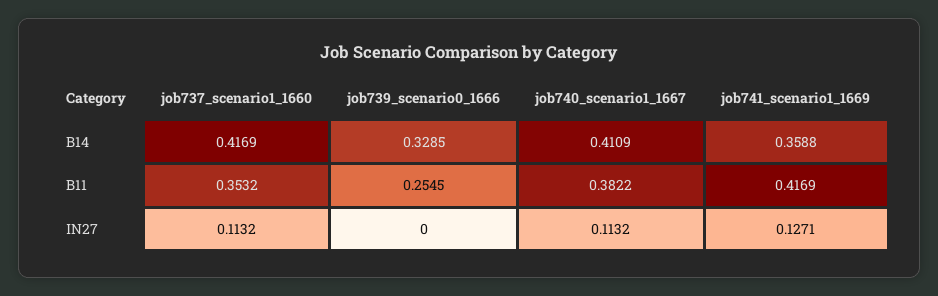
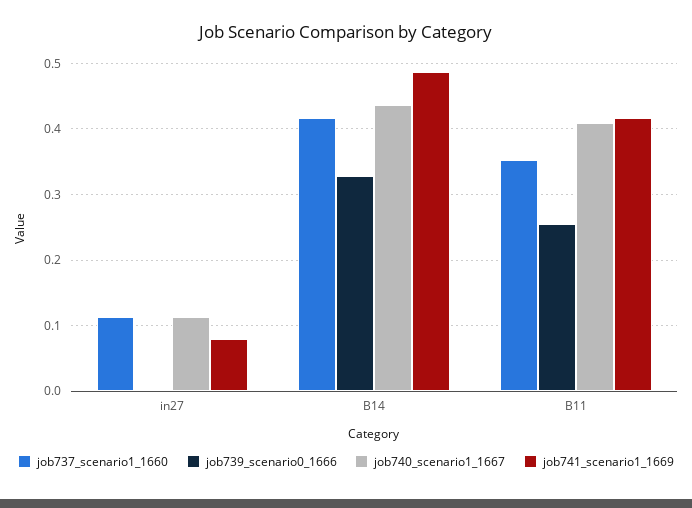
job740_scenario1_1667, B14: 0.4109 -> 0.44
job741_scenario1_1669, B14: 0.3588 -> 0.49
job740_scenario1_1667, B11: 0.3822 -> 0.41
job741_scenario1_1669, IN27: 0.1271 -> 0.08

